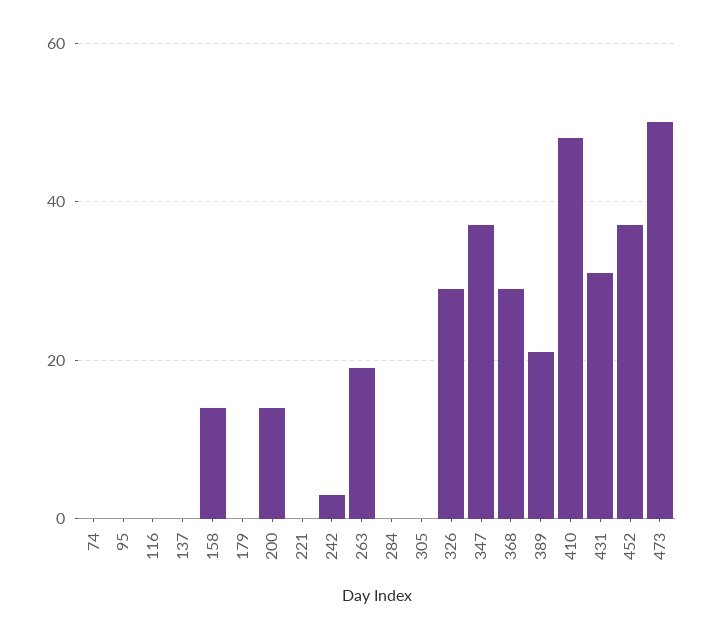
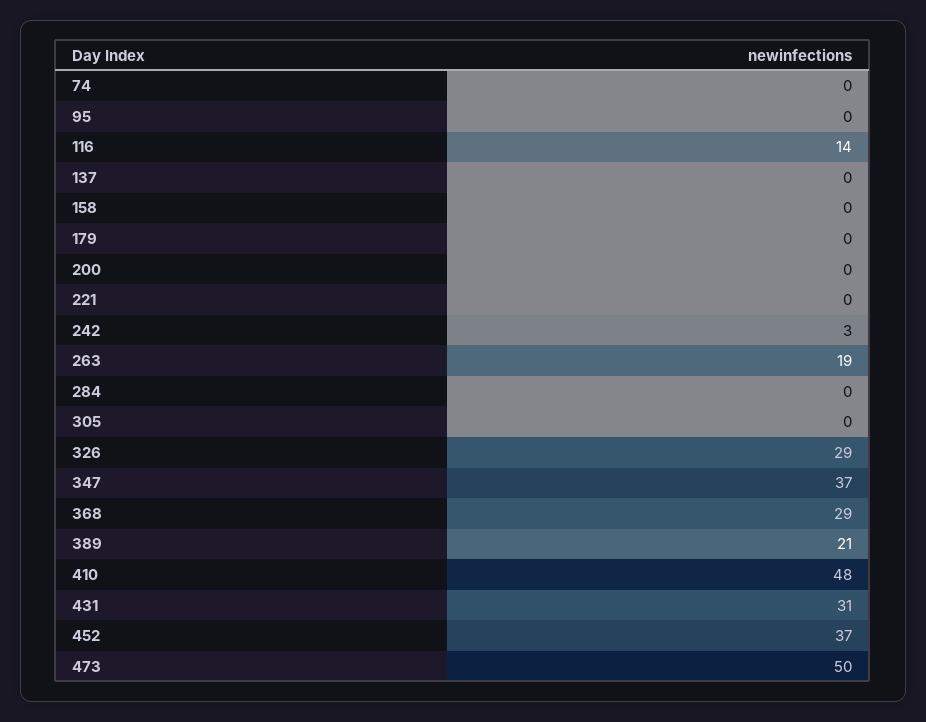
116: 0 -> 14
158: 15 -> 0
200: 15 -> 0

